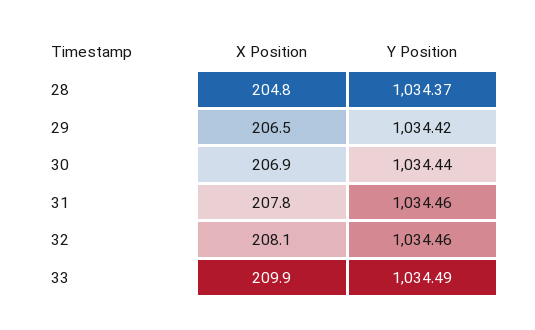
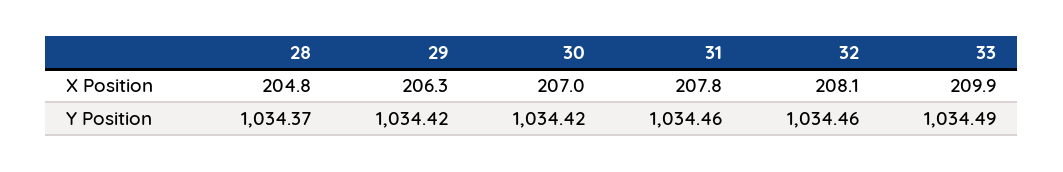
X Position, 29: 206.5 -> 206.3
X Position, 30: 206.9 -> 207
Y Position, 30: 1034.44 -> 1034.42

